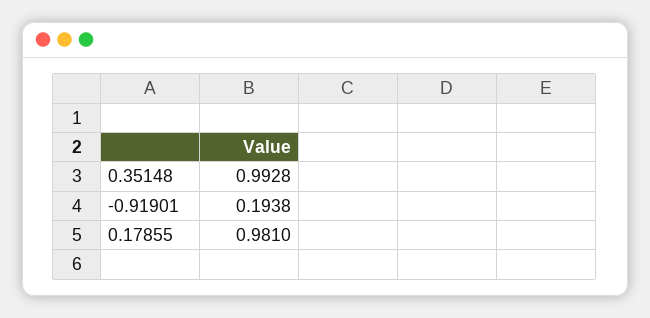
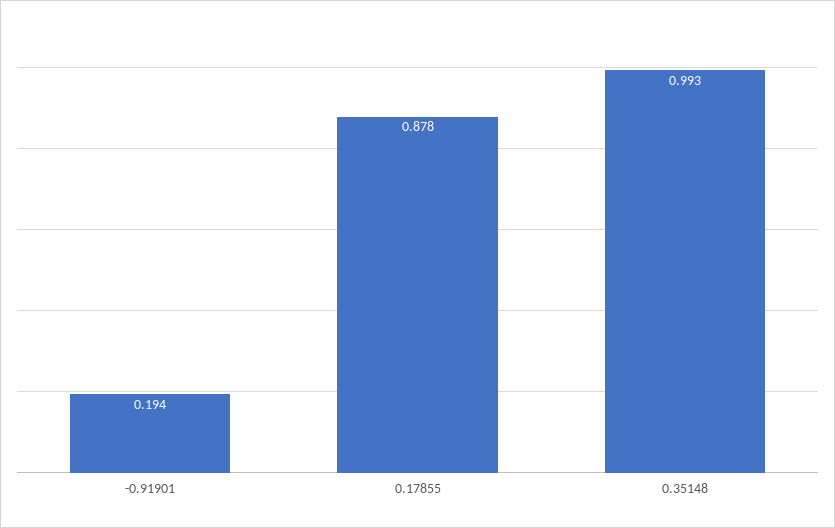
0.17855: 0.981 -> 0.878

